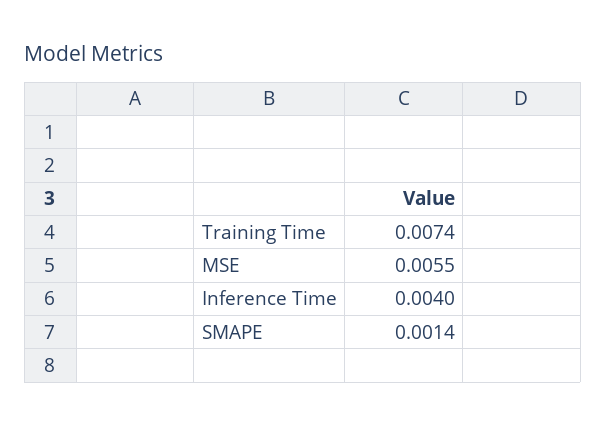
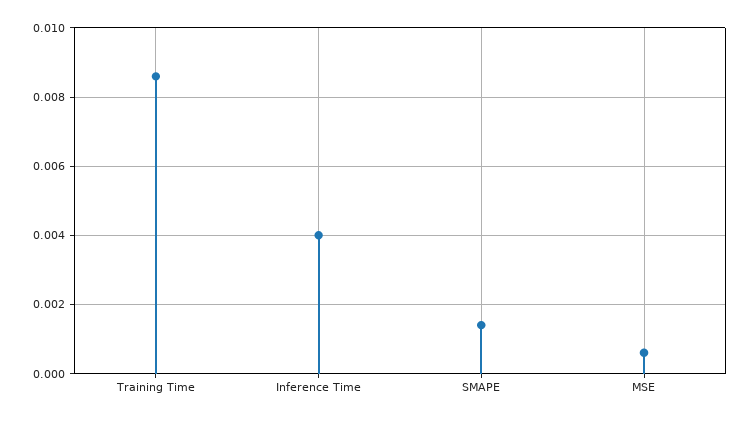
Training Time: 0.0074 -> 0.0085
MSE: 0.0055 -> 0.0005

